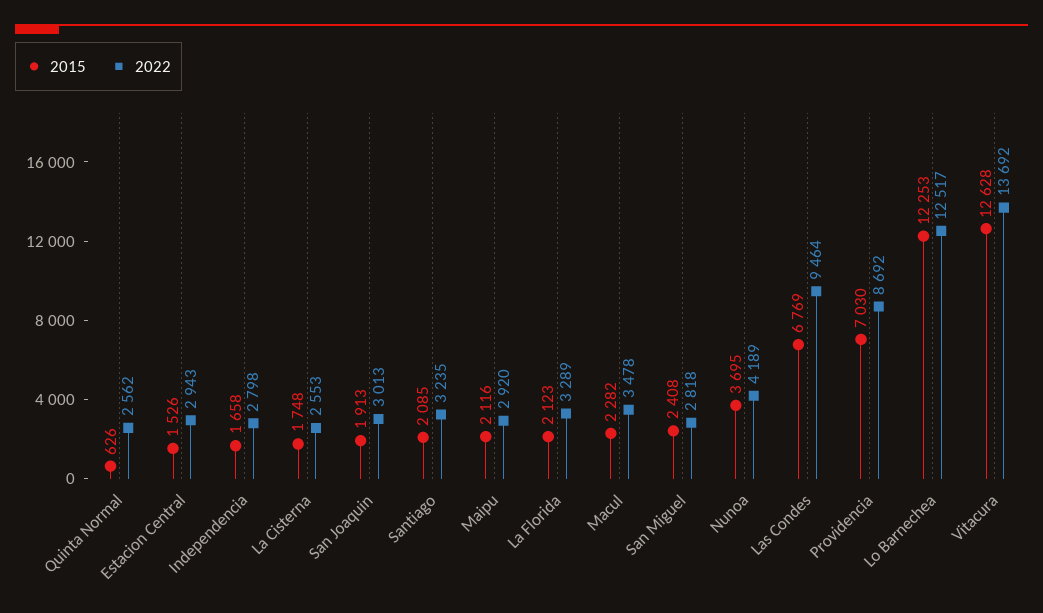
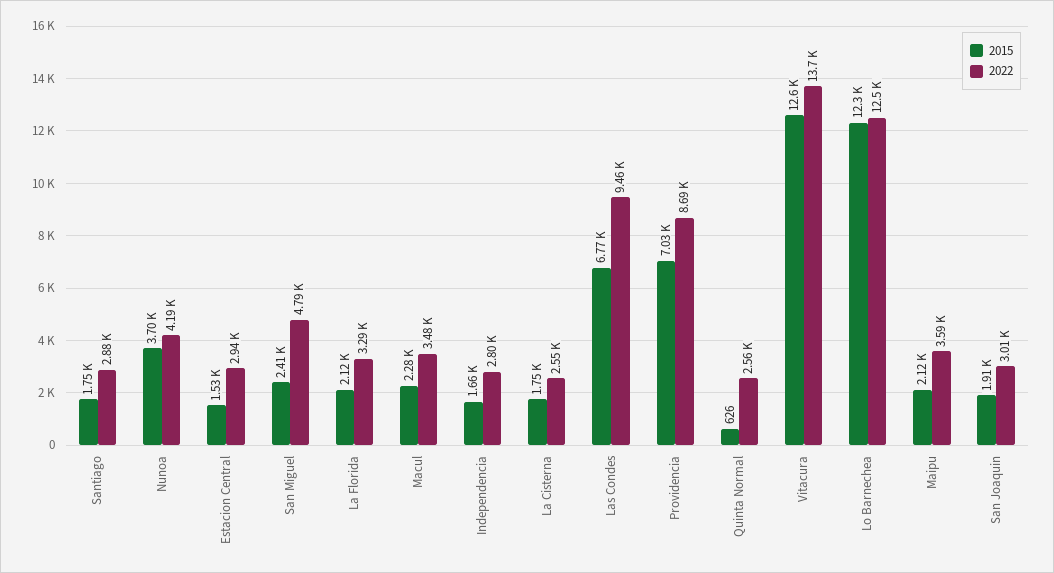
2015, Santiago: 2085 -> 1750
2022, Santiago: 3235 -> 2880
2022, Maipu: 2920 -> 3590
2022, San Miguel: 2818 -> 4790

